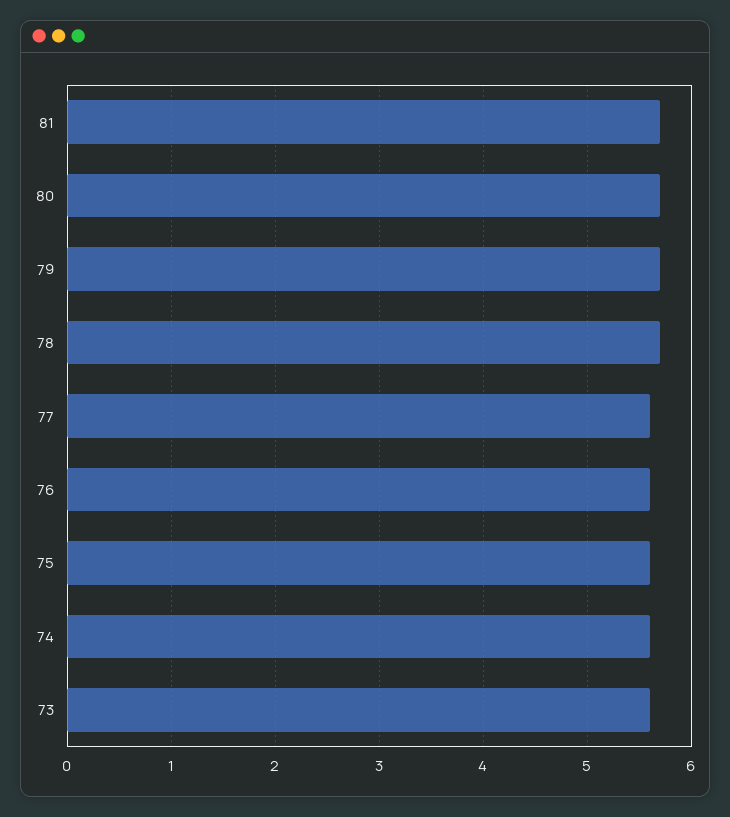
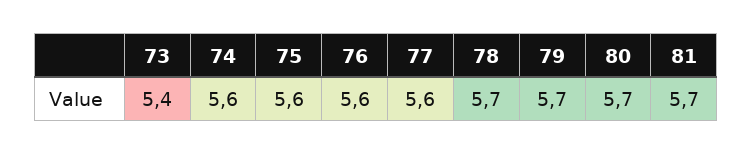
73: 5.6 -> 5.4

